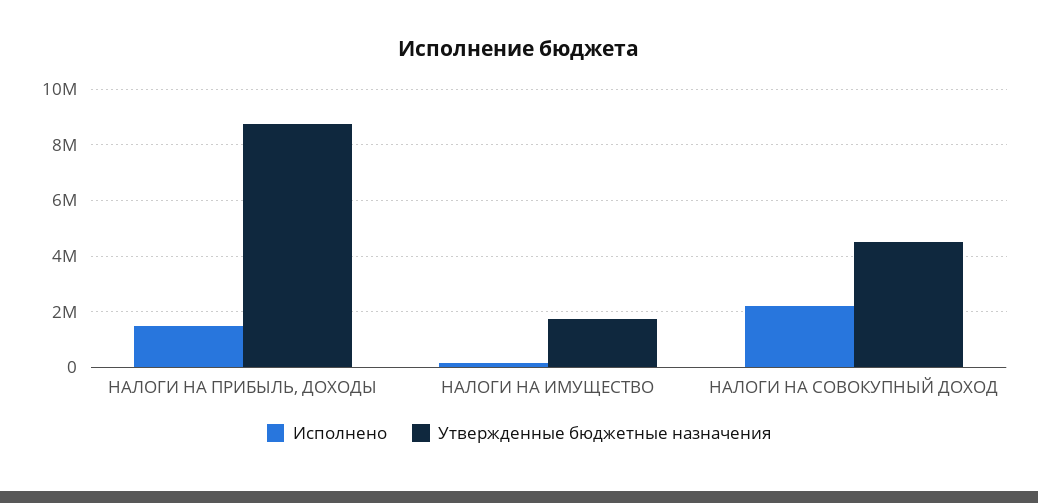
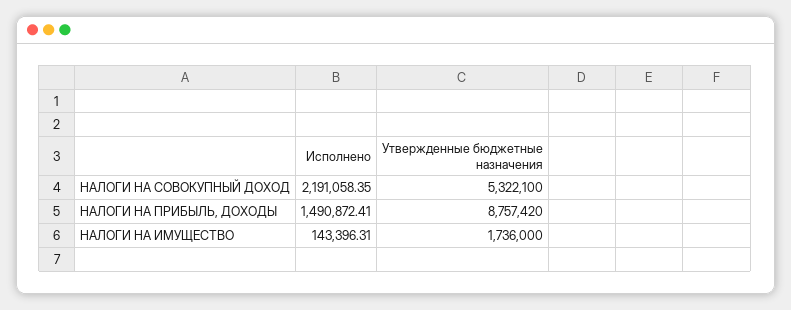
Утвержденные бюджетные назначения, НАЛОГИ НА СОВОКУПНЫЙ ДОХОД: 4500000 -> 5322100

